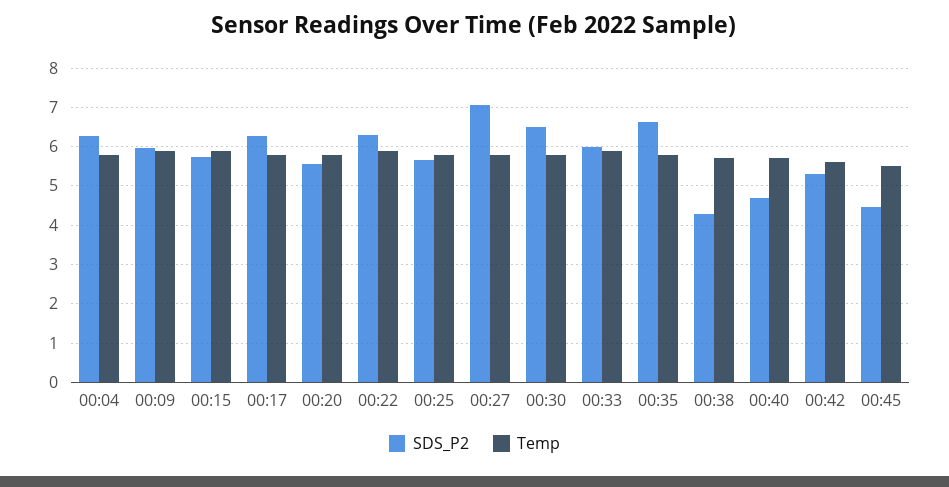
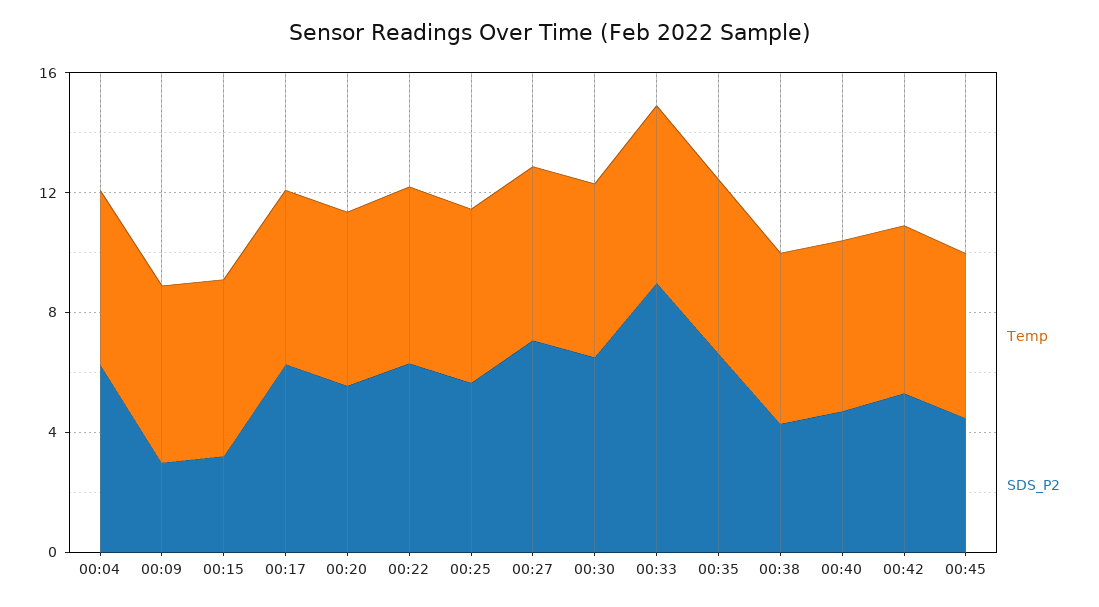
SDS_P2, 00:09: 6 -> 3
SDS_P2, 00:15: 5.8 -> 3
SDS_P2, 00:33: 6 -> 9

